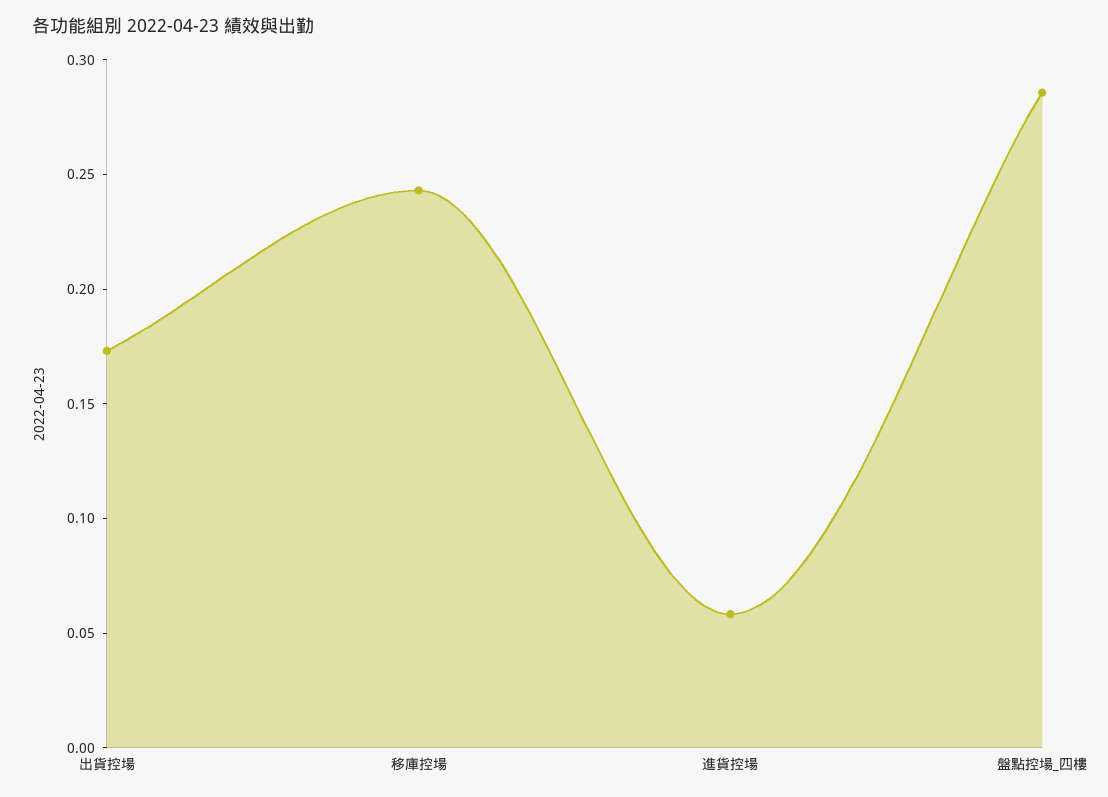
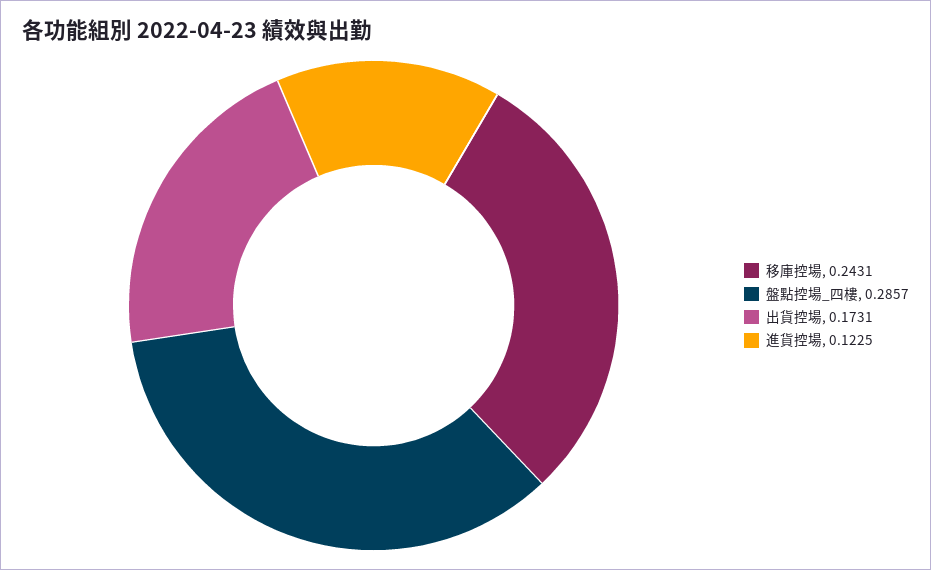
進貨控場: 0.06 -> 0.1225

